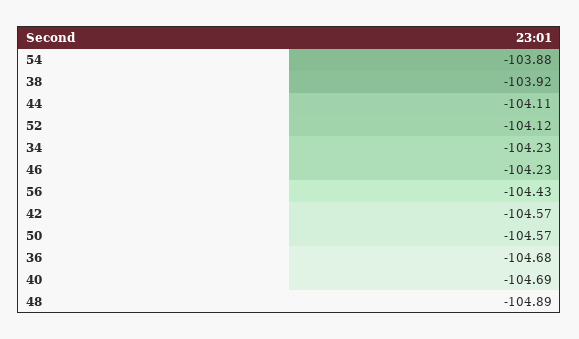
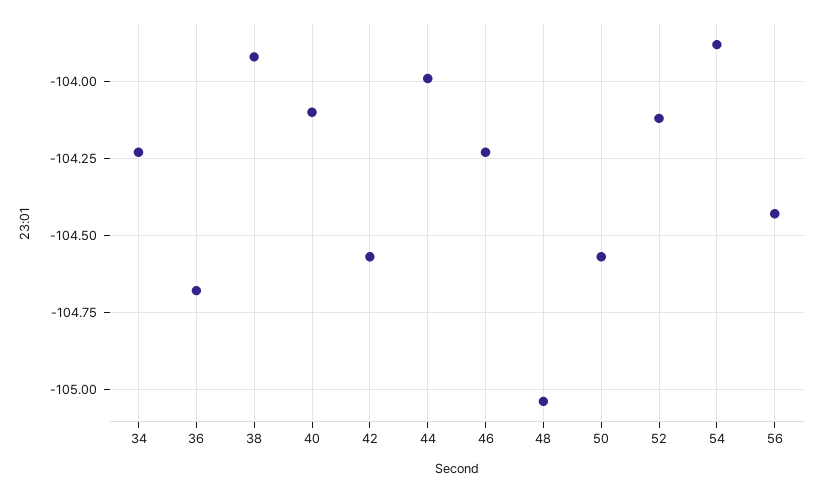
44: -104.11 -> -104
40: -104.69 -> -104.1
48: -104.89 -> -105.05

